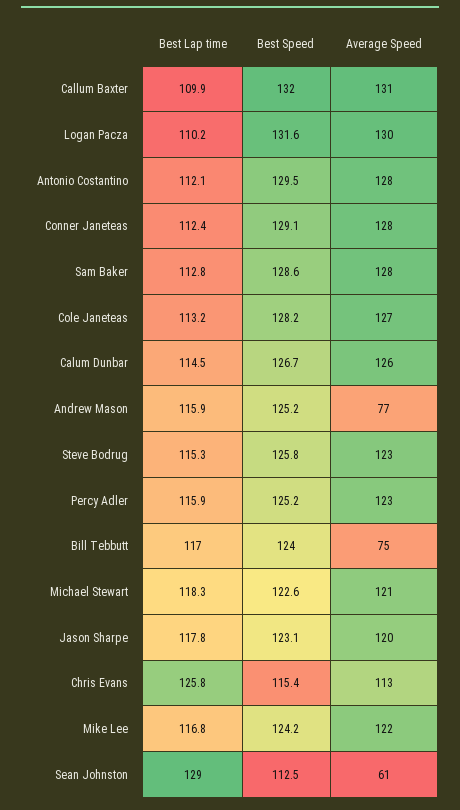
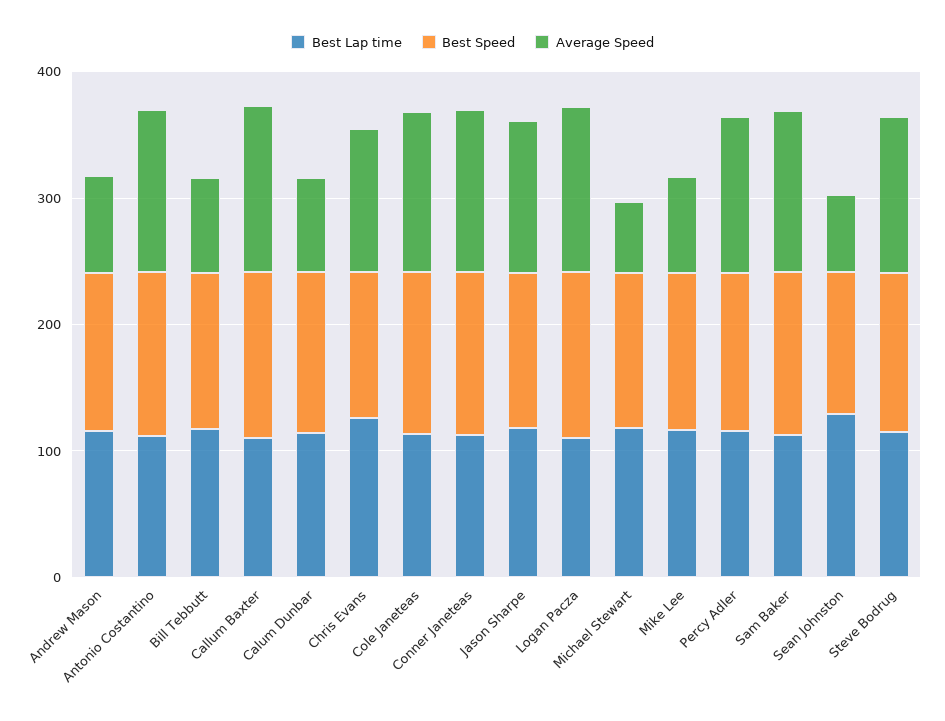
Average Speed, Calum Dunbar: 126 -> 80
Average Speed, Michael Stewart: 121 -> 60
Average Speed, Mike Lee: 122 -> 80

